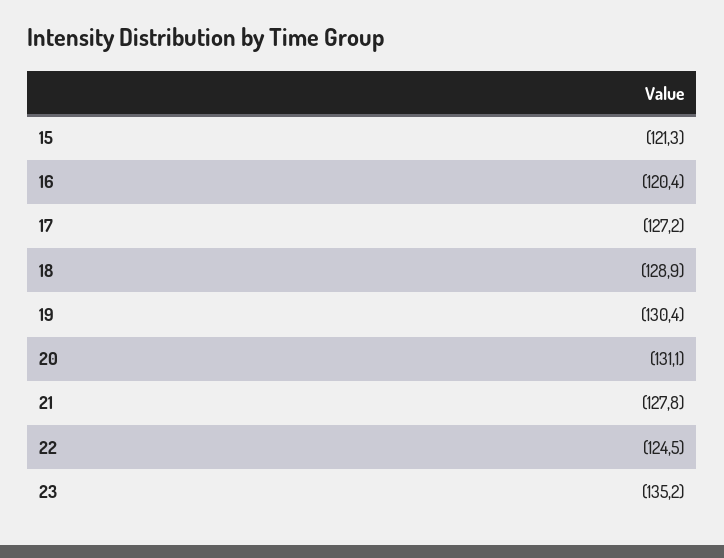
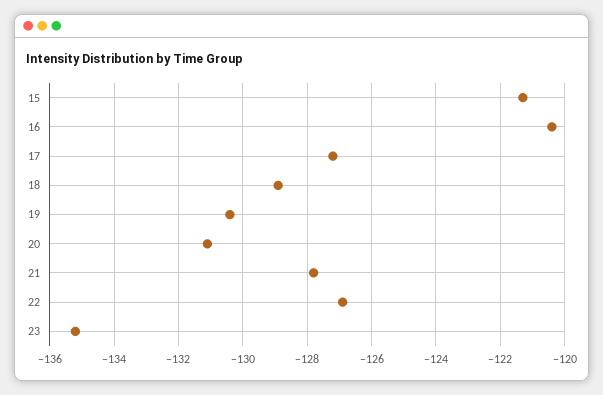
22: -124.5 -> -127

